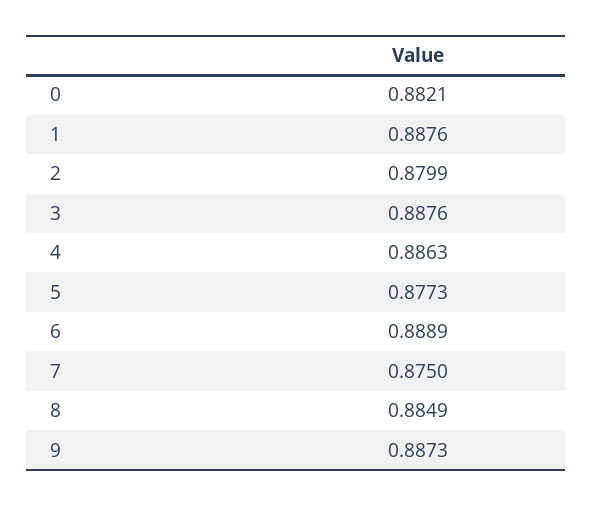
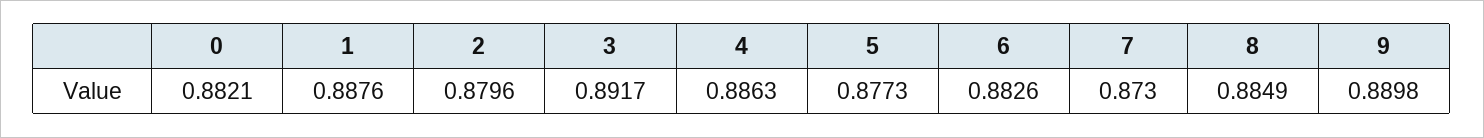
2: 0.8799 -> 0.8796
3: 0.8876 -> 0.8917
6: 0.8889 -> 0.8826
7: 0.875 -> 0.873
9: 0.8873 -> 0.8898

